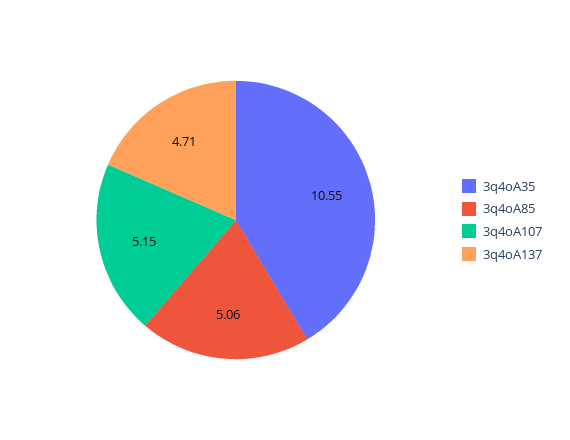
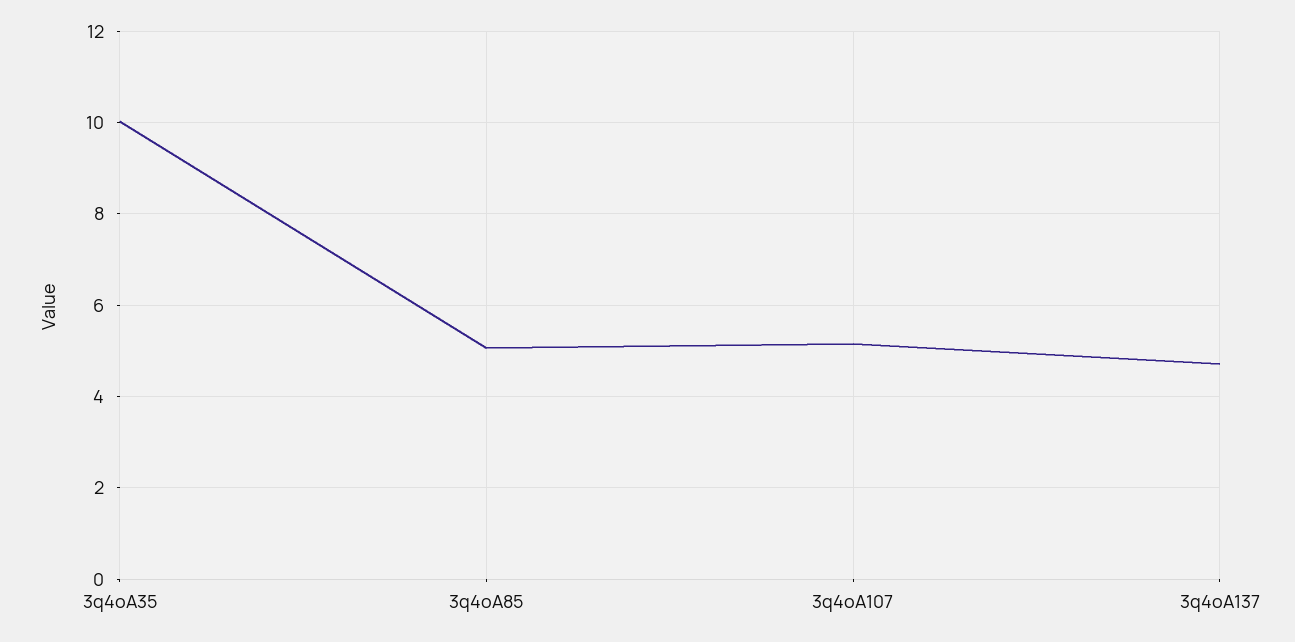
3q4oA35: 10.55 -> 10

